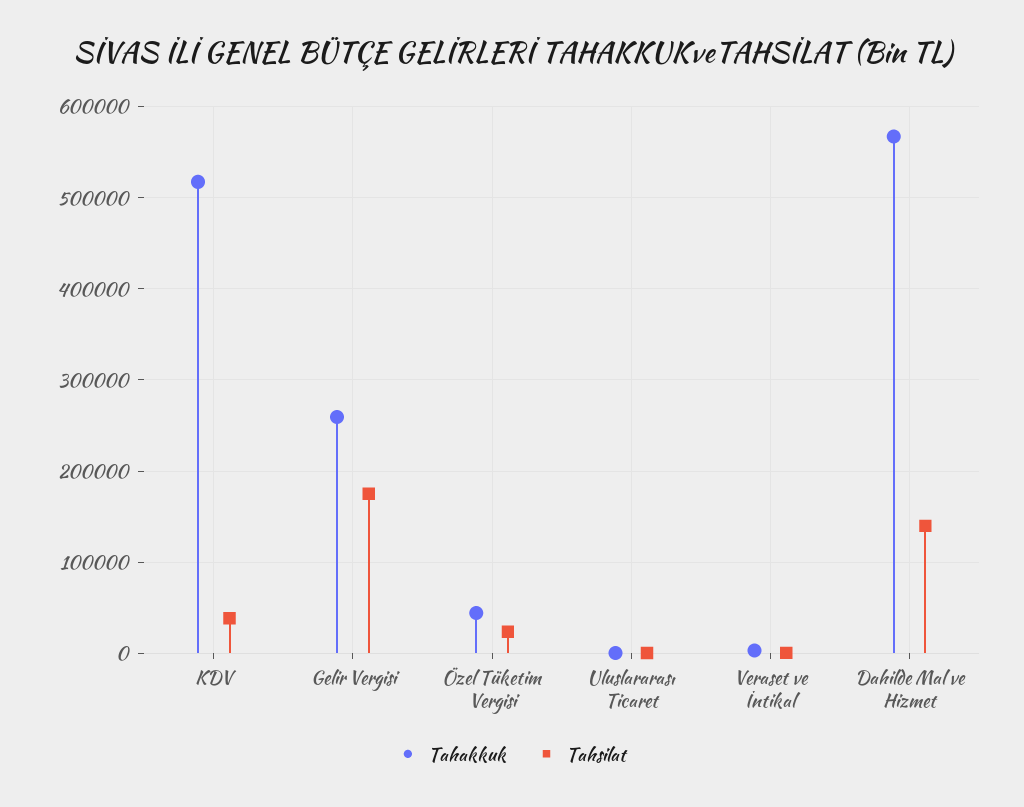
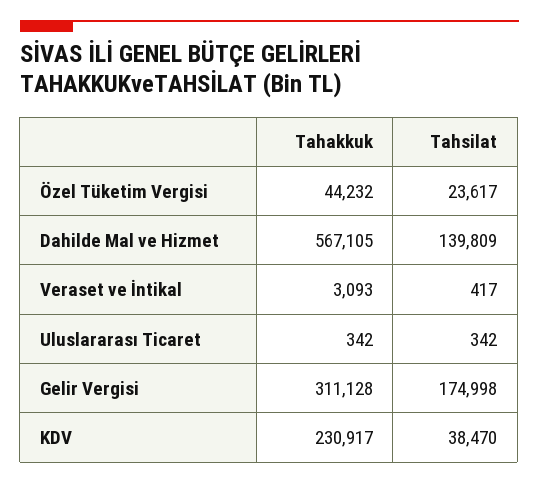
Tahakkuk, KDV: 520000 -> 230917
Tahakkuk, Gelir Vergisi: 260000 -> 311128

